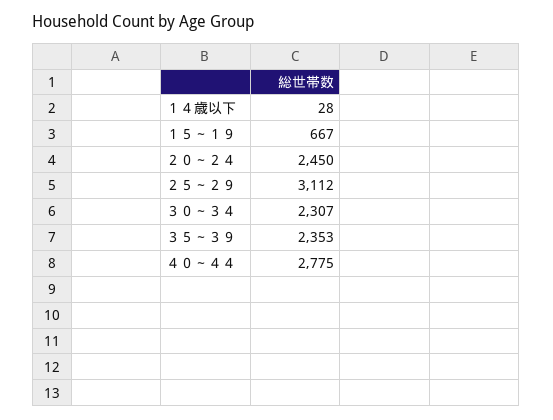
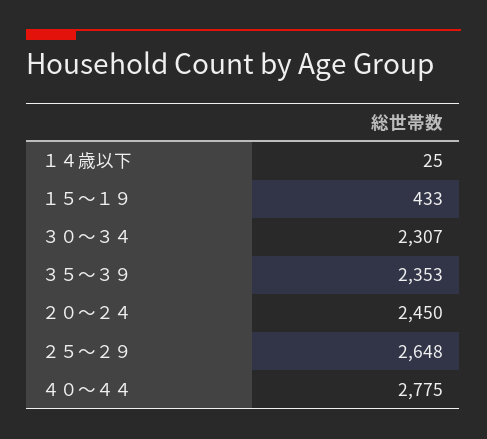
１４歳以下: 28 -> 25
１５～１９: 667 -> 433
２５～２９: 3112 -> 2648

